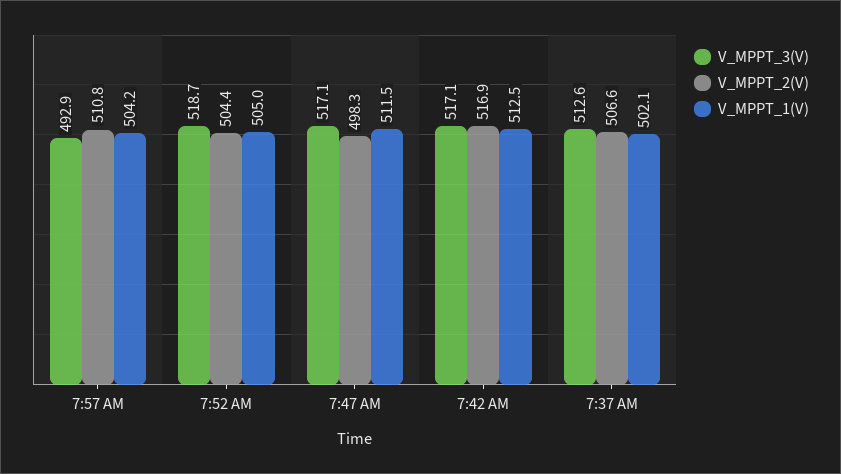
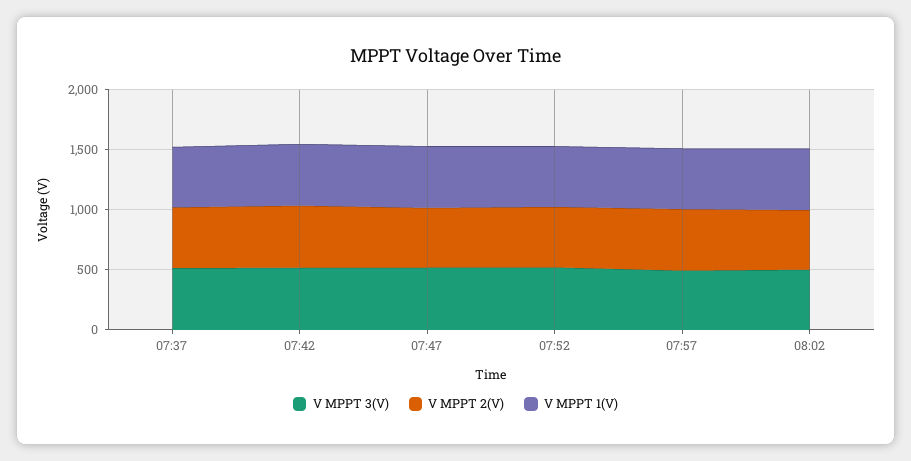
V_MPPT_3(V), 08:02: none -> 500
V_MPPT_2(V), 08:02: none -> 500
V_MPPT_1(V), 08:02: none -> 500

